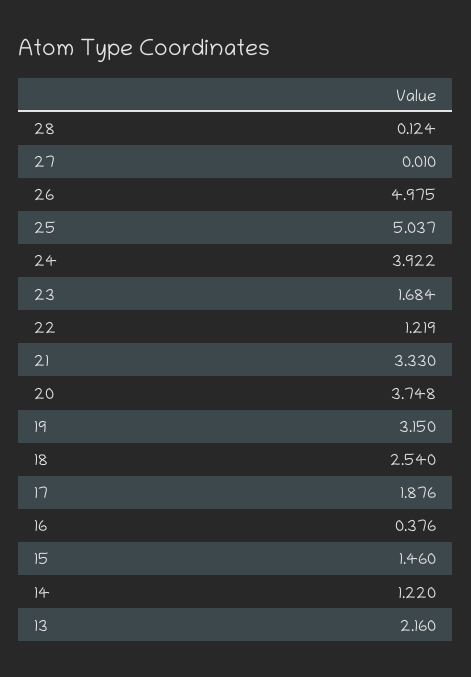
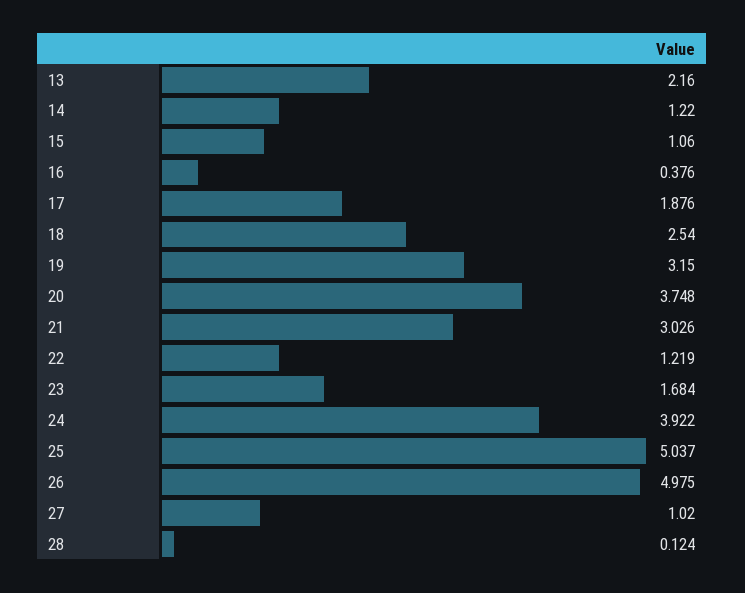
27: 0.01 -> 1.02
21: 3.33 -> 3.026
15: 1.46 -> 1.06

